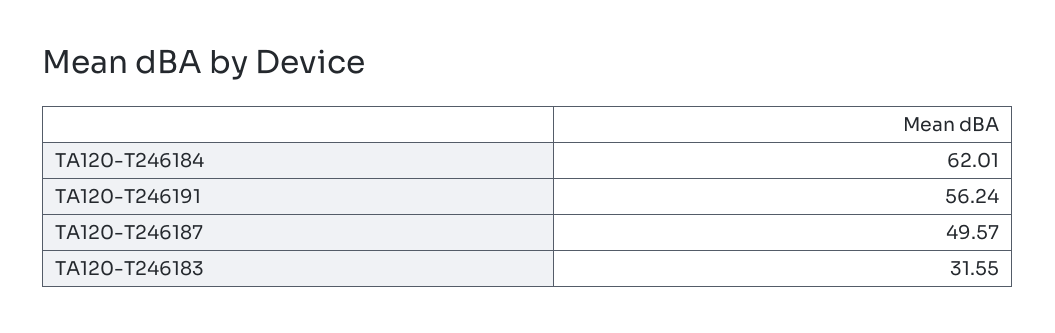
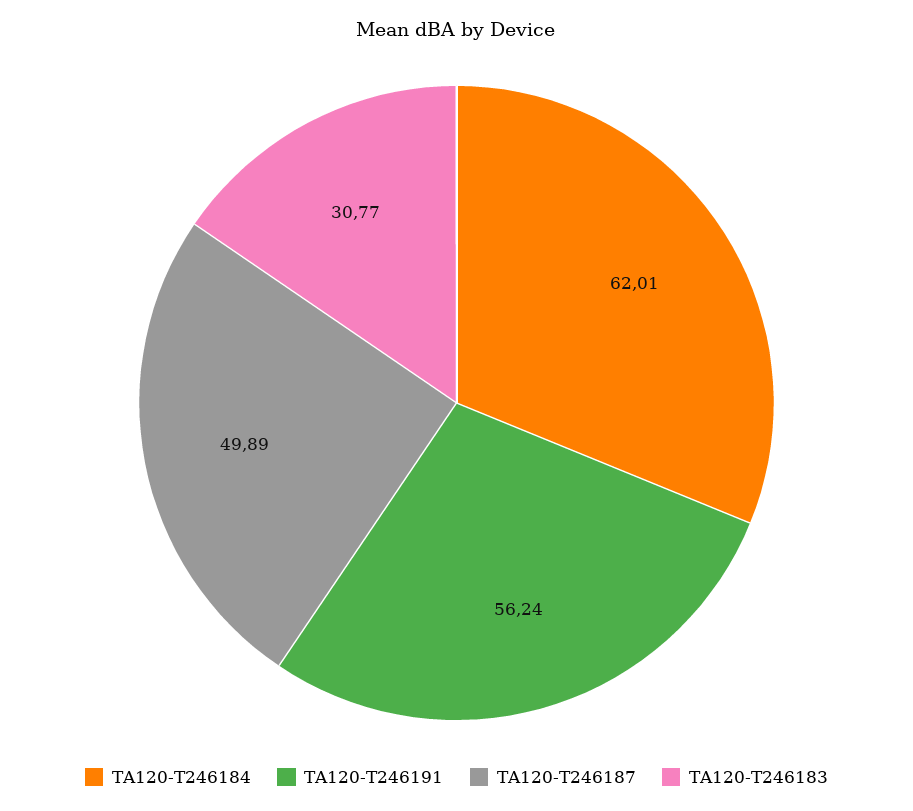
TA120-T246187: 49.57 -> 49.89
TA120-T246183: 31.55 -> 30.77

